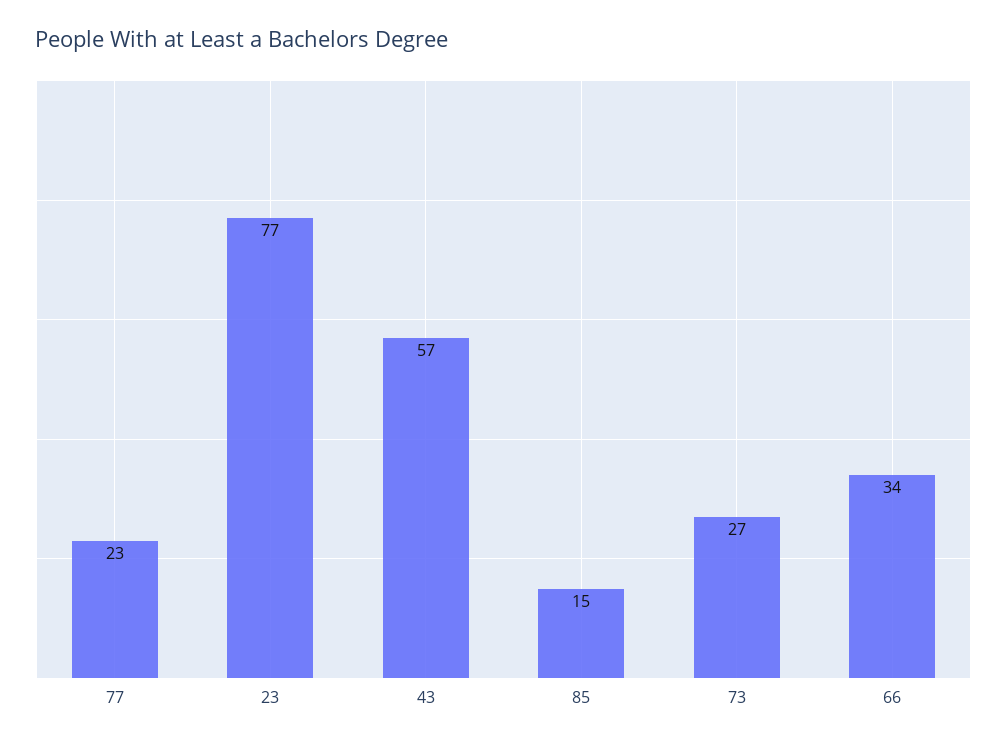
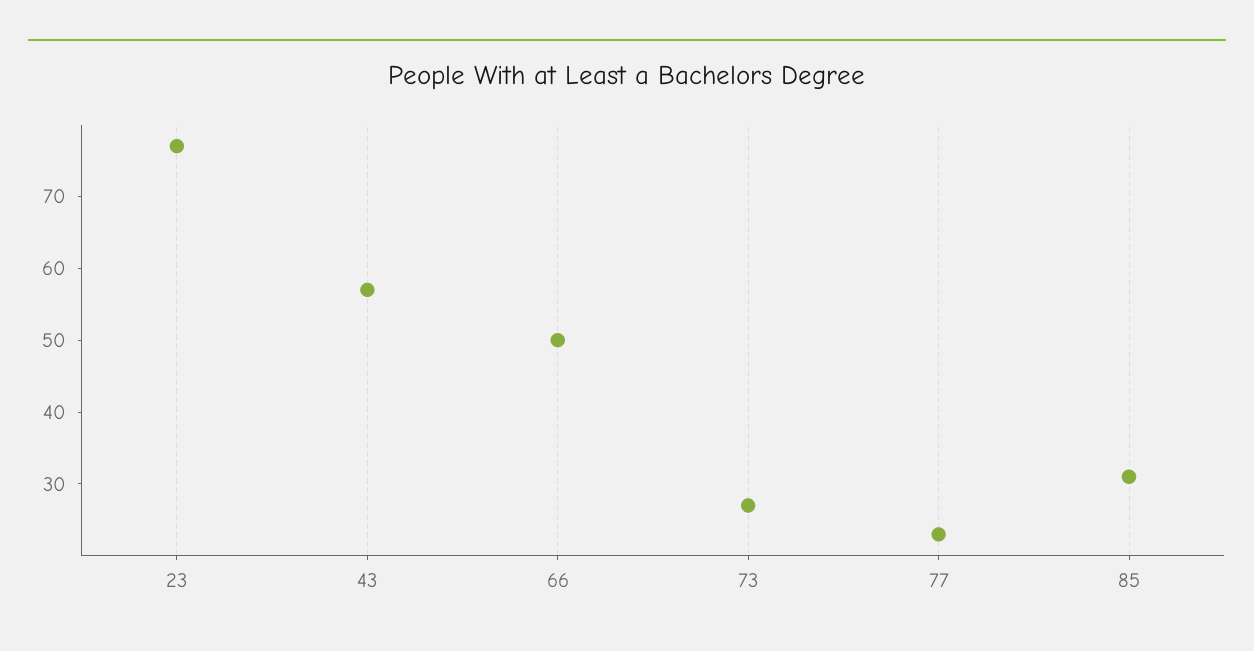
85: 15 -> 30
66: 34 -> 50

